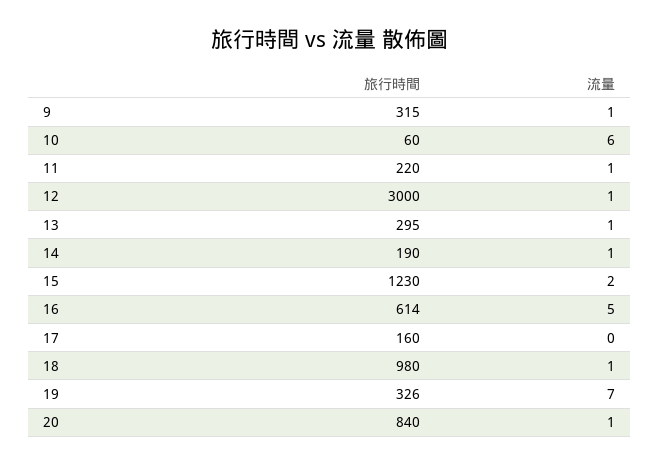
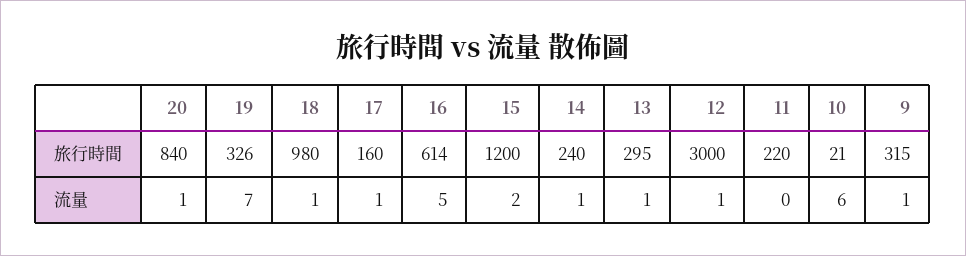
旅行時間, 10: 60 -> 21
流量, 11: 1 -> 0
旅行時間, 14: 190 -> 240
旅行時間, 15: 1230 -> 1200
流量, 17: 0 -> 1

